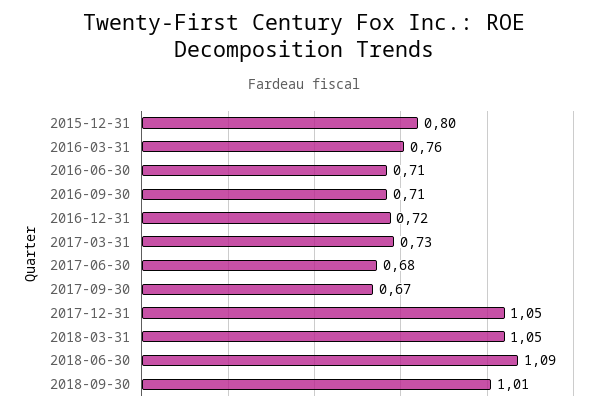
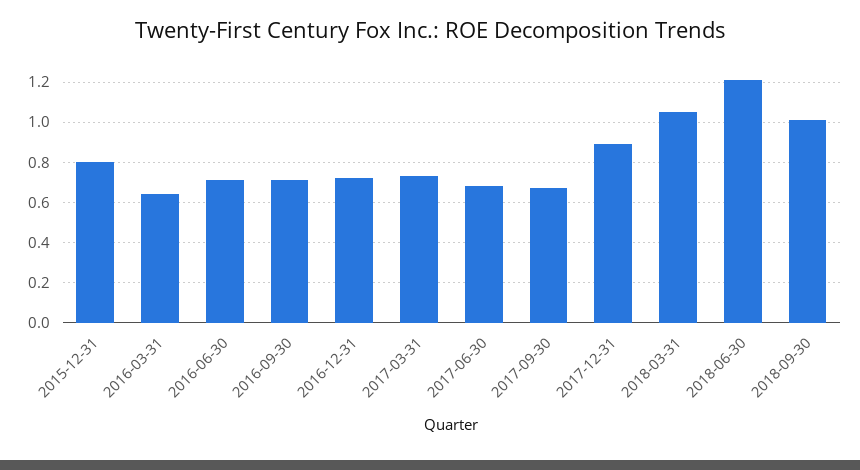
2016-03-31: 0.76 -> 0.65
2017-12-31: 1.05 -> 0.9
2018-06-30: 1.09 -> 1.2

